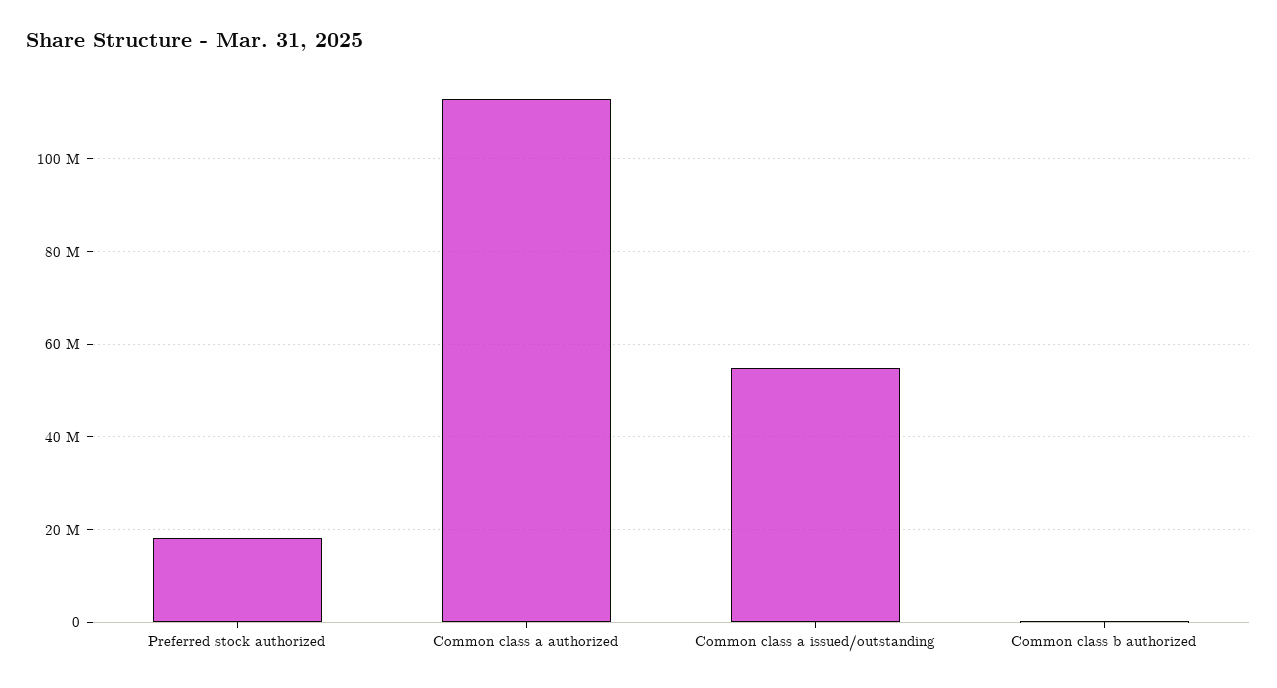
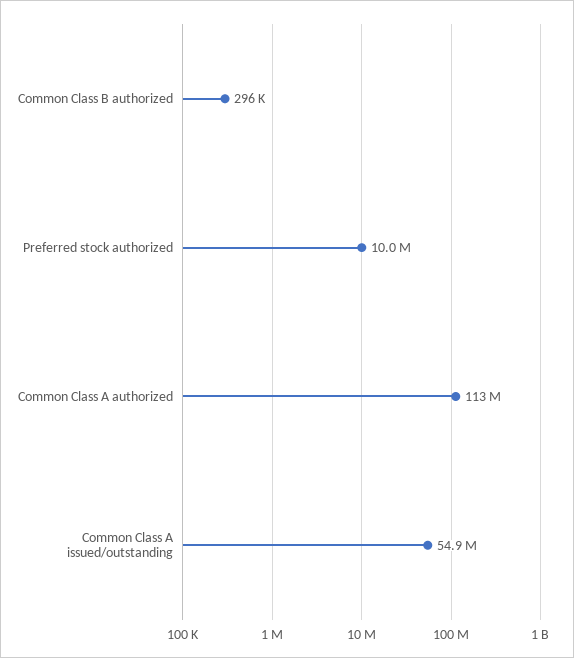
Preferred stock authorized: 18000000 -> 10000000

